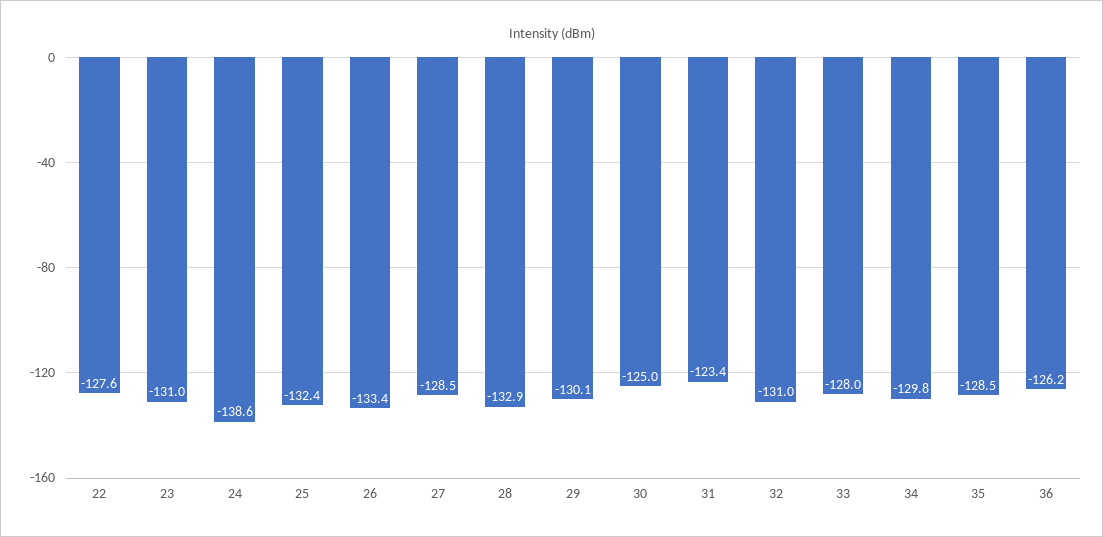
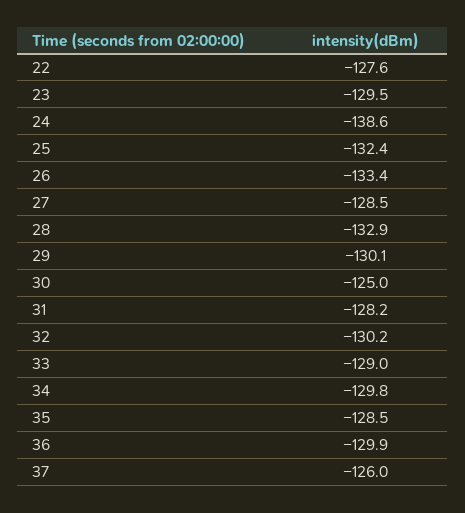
23: -131 -> -129.5
31: -123.4 -> -128.2
32: -131 -> -130.2
33: -128 -> -129
36: -126.2 -> -129.9
37: none -> -126

